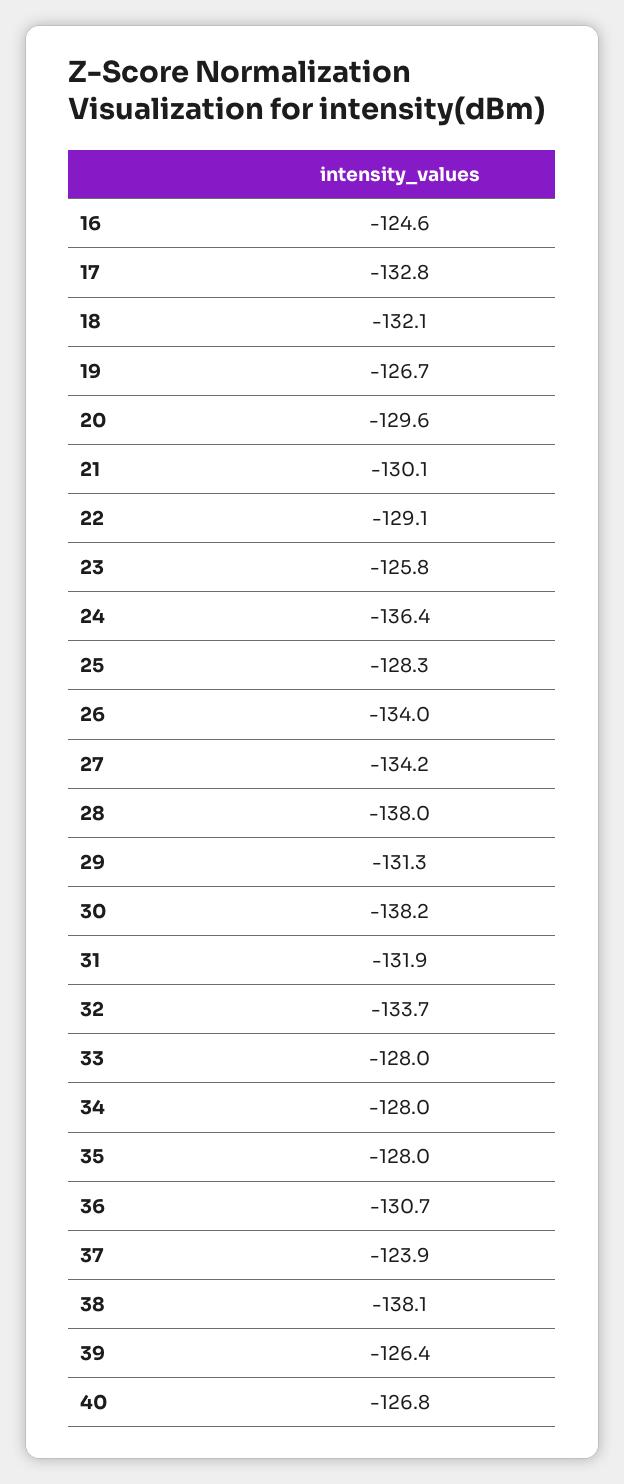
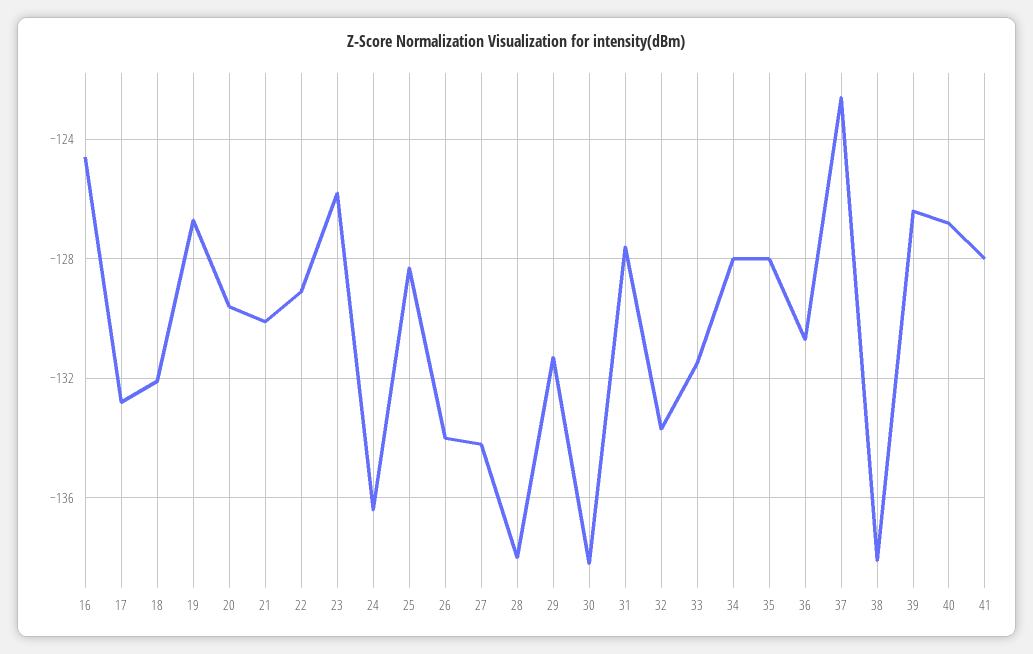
31: -131.9 -> -127.5
33: -128 -> -131.5
37: -123.9 -> -122.5
41: none -> -128

